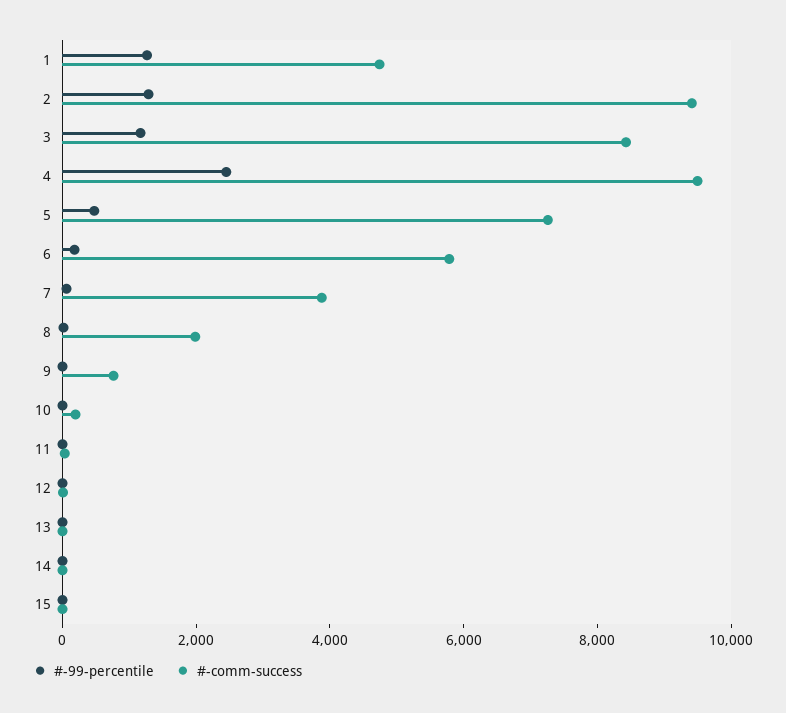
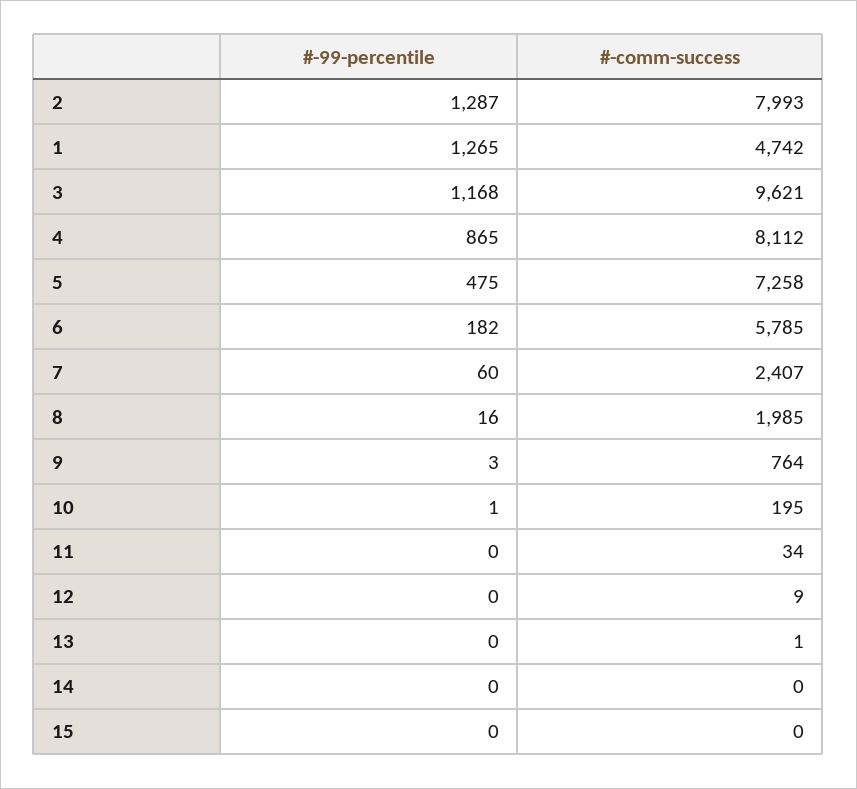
#-comm-success, 2: 9500 -> 7993
#-comm-success, 3: 8500 -> 9621
#-99-percentile, 4: 2500 -> 865
#-comm-success, 4: 9500 -> 8112
#-comm-success, 7: 4000 -> 2407

